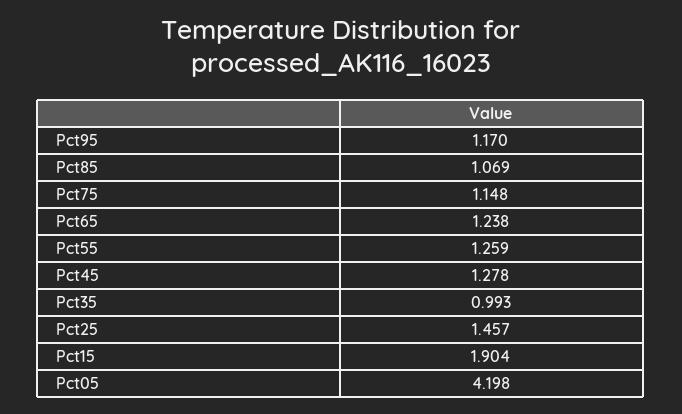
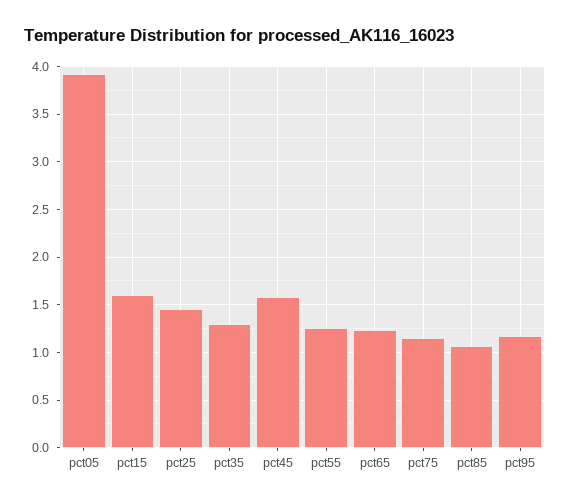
Pct45: 1.278 -> 1.6
Pct35: 0.993 -> 1.3
Pct15: 1.904 -> 1.6
Pct05: 4.198 -> 3.9

